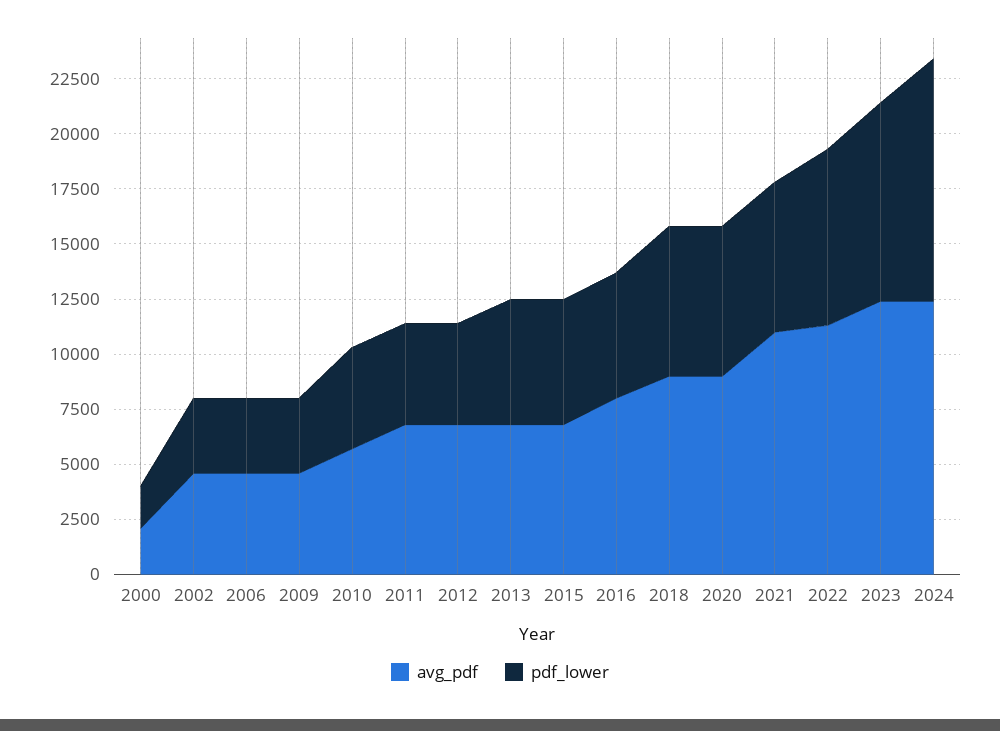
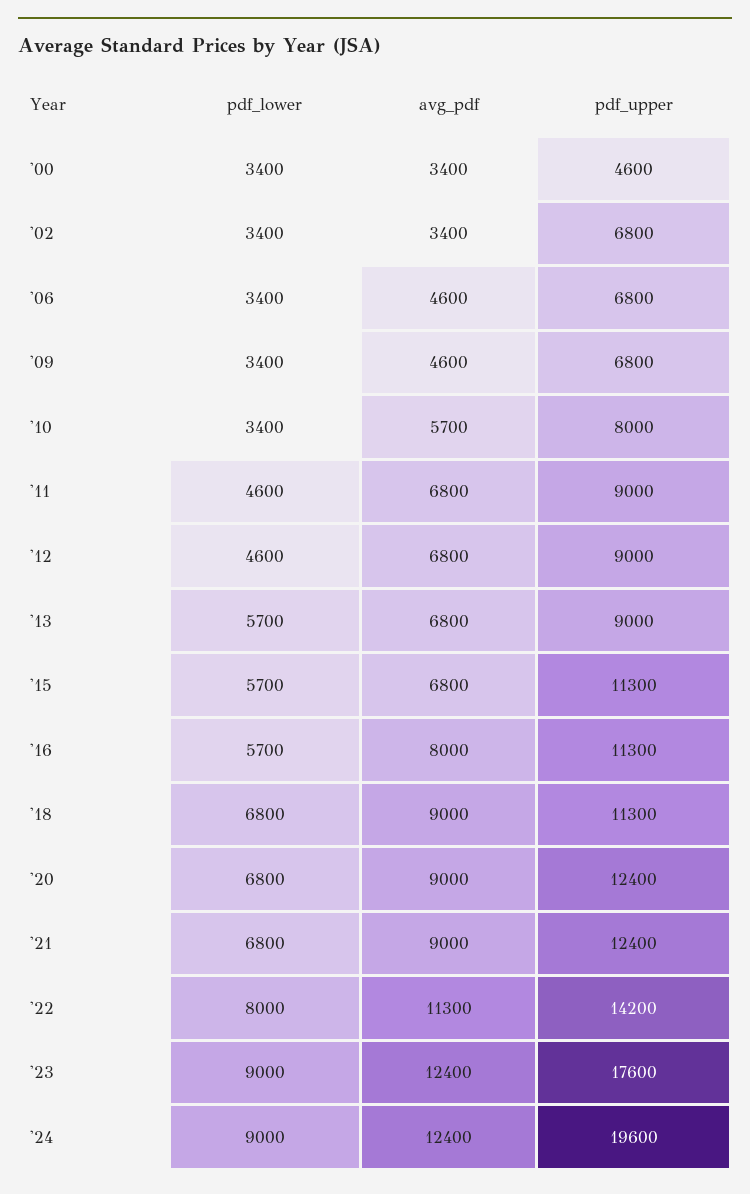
avg_pdf, 2000: 2000 -> 3400
pdf_lower, 2000: 2000 -> 3400
avg_pdf, 2002: 4500 -> 3400
pdf_lower, 2010: 4500 -> 3400
avg_pdf, 2021: 11000 -> 9000
pdf_lower, 2024: 11000 -> 9000
pdf_upper, 2000: none -> 4600
pdf_upper, 2002: none -> 6800
pdf_upper, 2006: none -> 6800
pdf_upper, 2009: none -> 6800
pdf_upper, 2010: none -> 8000
pdf_upper, 2011: none -> 9000
pdf_upper, 2012: none -> 9000
pdf_upper, 2013: none -> 9000
pdf_upper, 2015: none -> 11300
pdf_upper, 2016: none -> 11300
pdf_upper, 2018: none -> 11300
pdf_upper, 2020: none -> 12400
pdf_upper, 2021: none -> 12400
pdf_upper, 2022: none -> 14200
pdf_upper, 2023: none -> 17600
pdf_upper, 2024: none -> 19600

